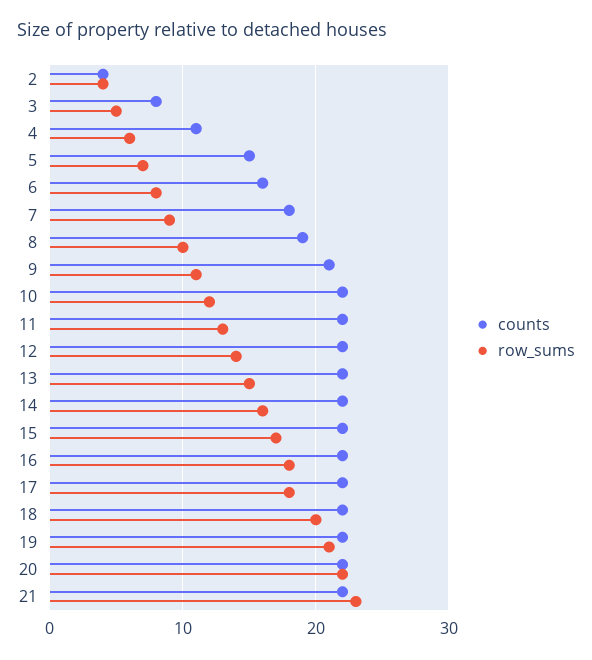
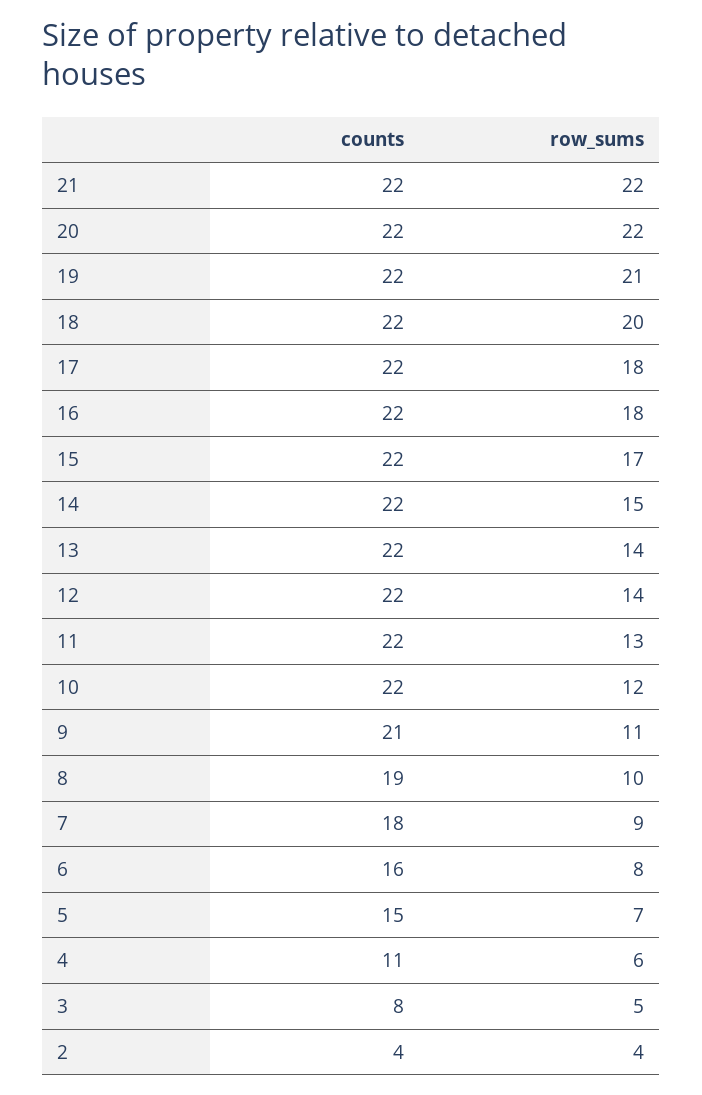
row_sums, 13: 15 -> 14
row_sums, 14: 16 -> 15
row_sums, 21: 23 -> 22

